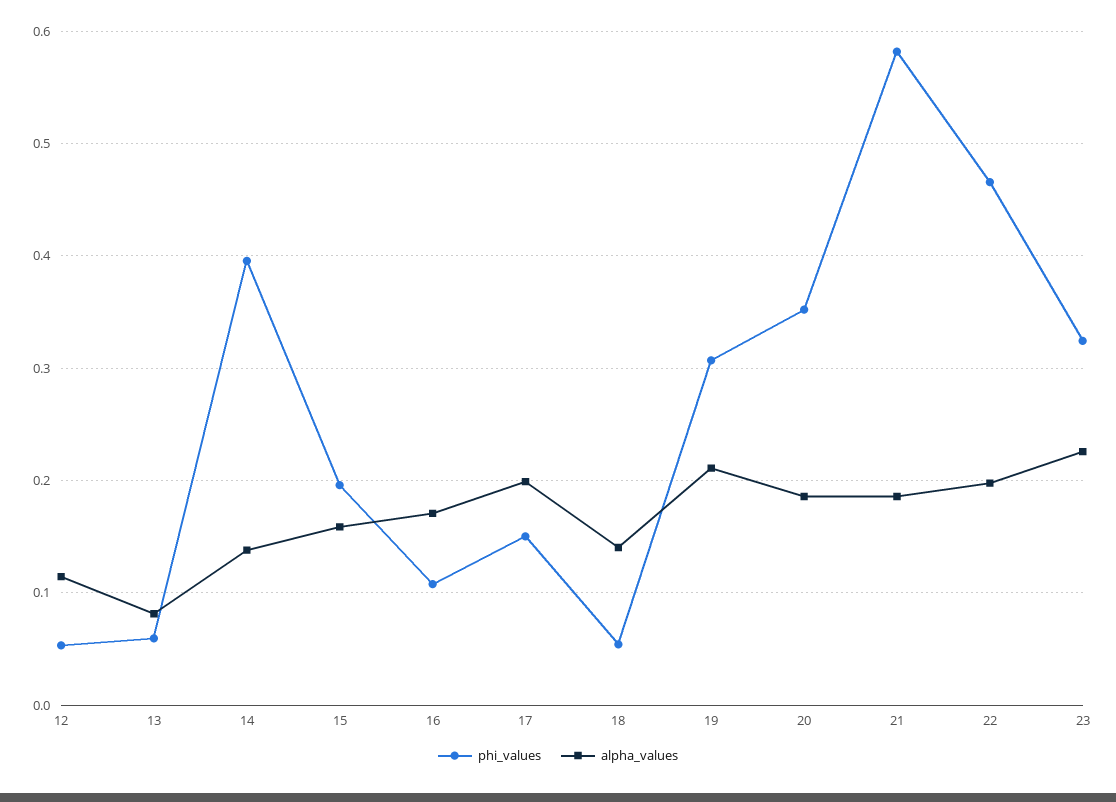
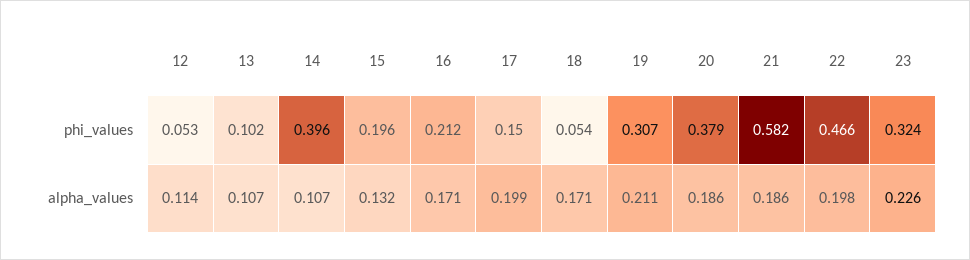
phi_values, 13: 0.06 -> 0.102
alpha_values, 13: 0.08 -> 0.107
alpha_values, 14: 0.14 -> 0.107
alpha_values, 15: 0.16 -> 0.132
phi_values, 16: 0.11 -> 0.212
alpha_values, 18: 0.14 -> 0.171
phi_values, 20: 0.35 -> 0.379

